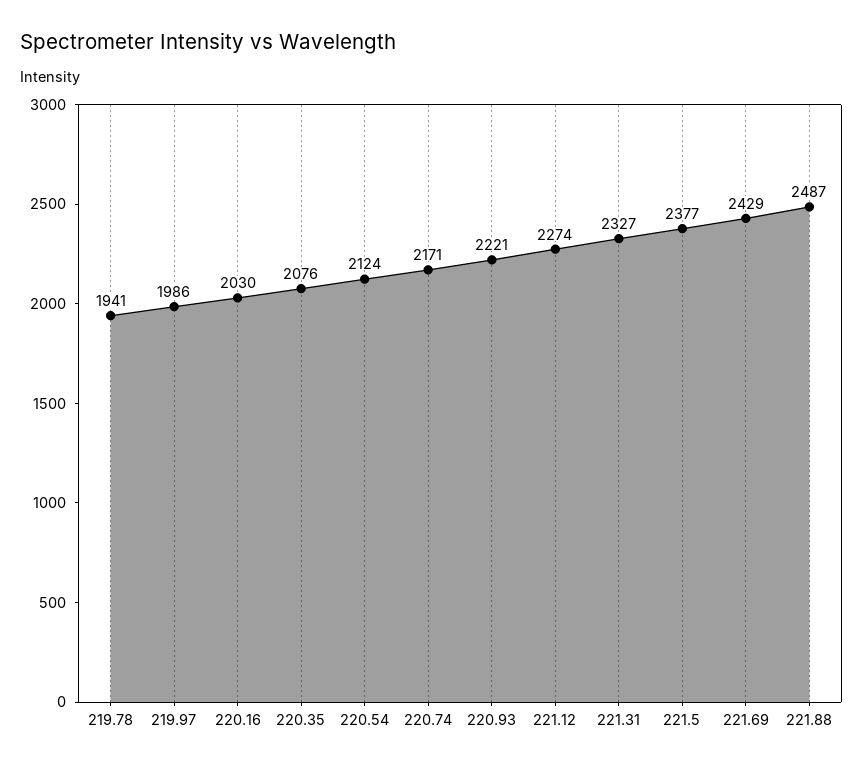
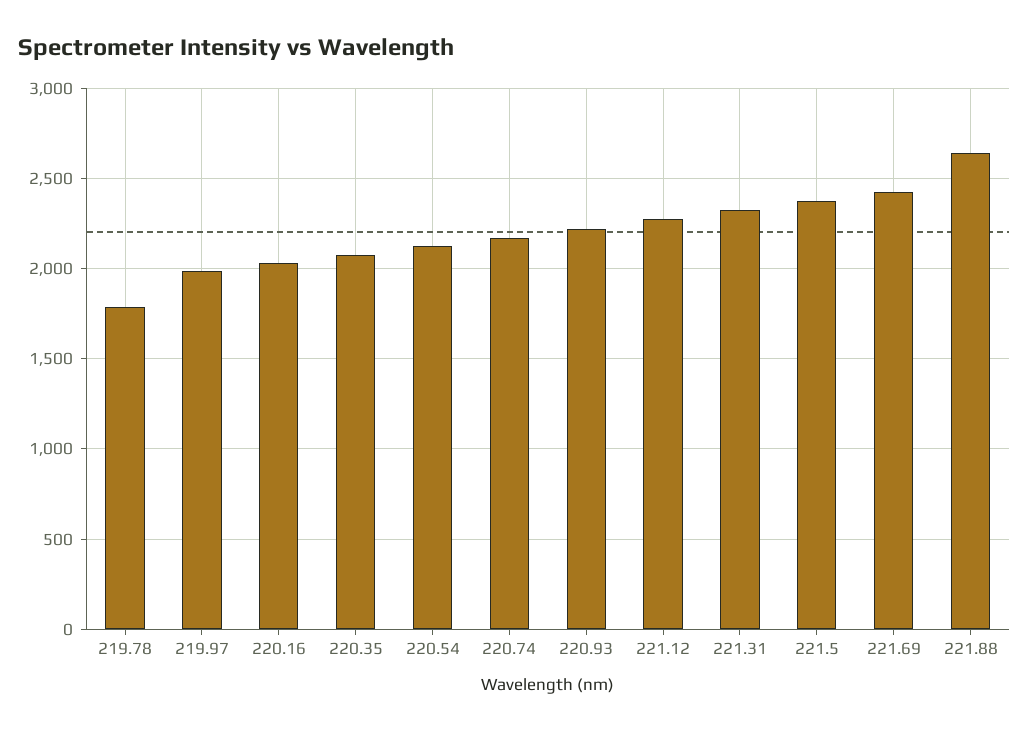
219.78: 1941 -> 1800
221.88: 2487 -> 2650

